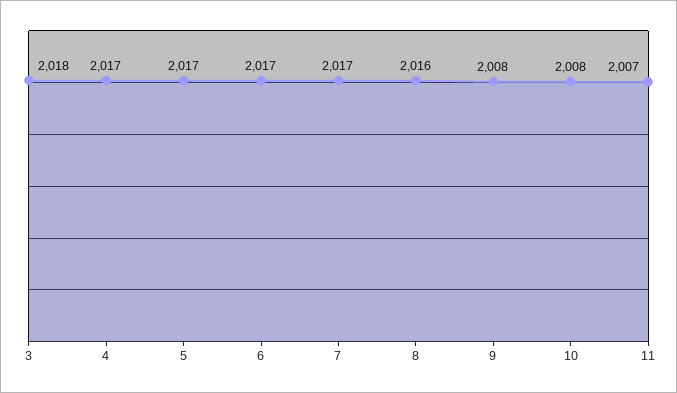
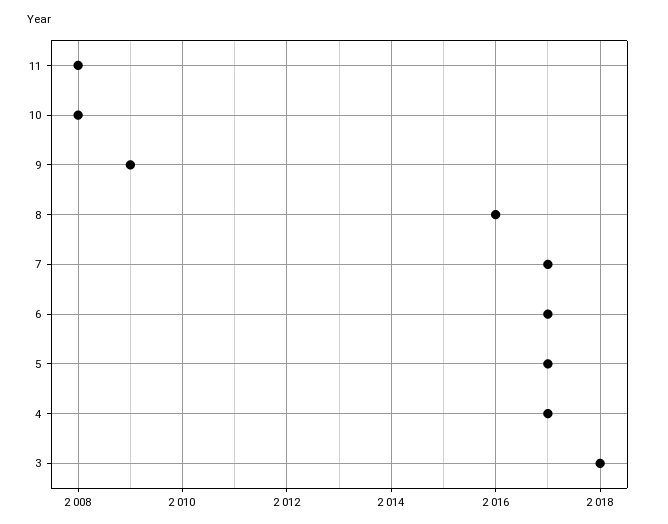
9: 2008 -> 2009
11: 2007 -> 2008

